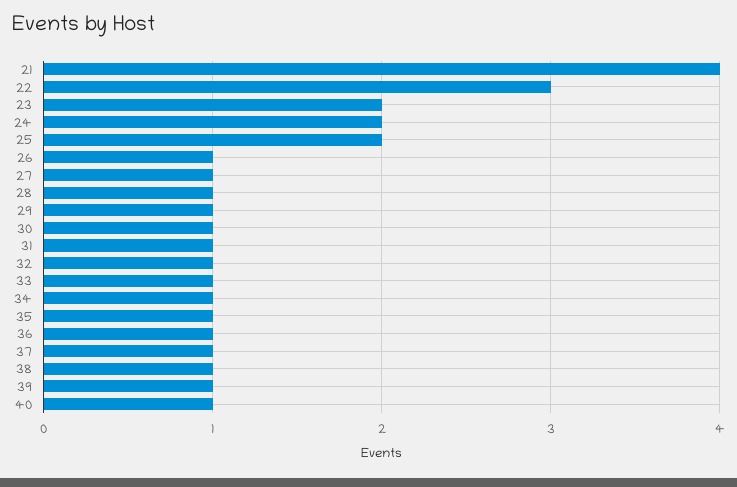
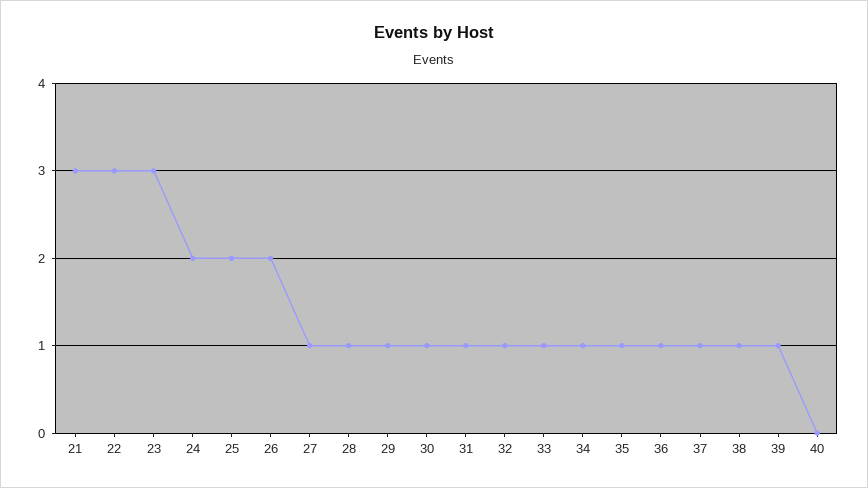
21: 4 -> 3
23: 2 -> 3
26: 1 -> 2
40: 1 -> 0

